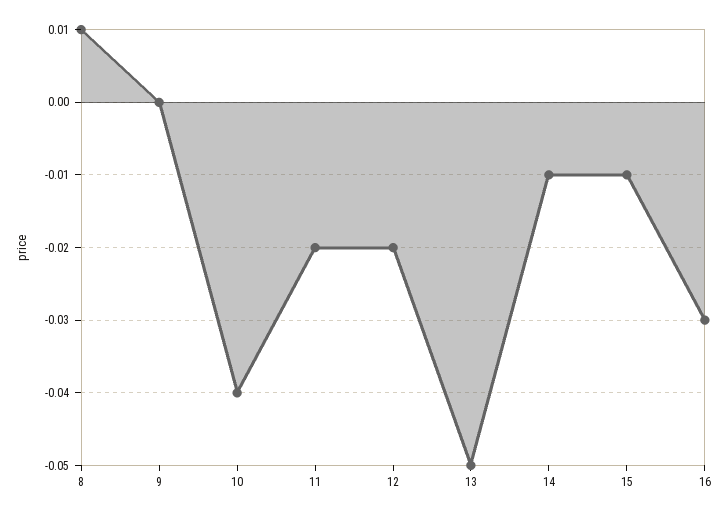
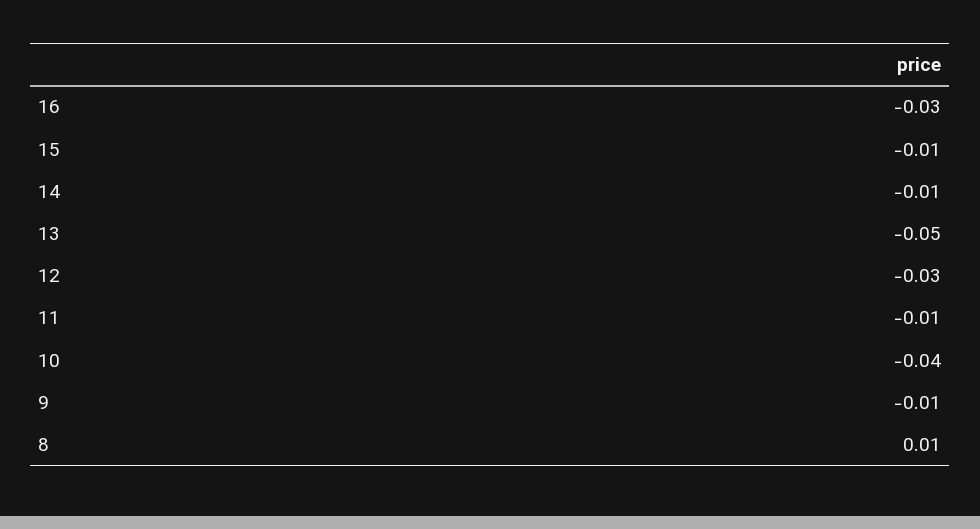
9: 0 -> -0.01
11: -0.02 -> -0.01
12: -0.02 -> -0.03

